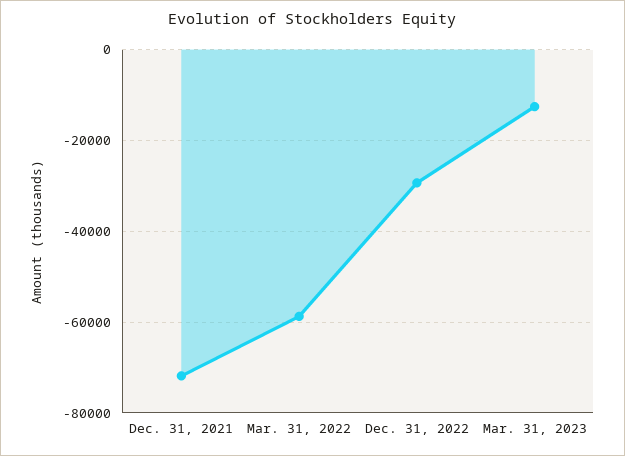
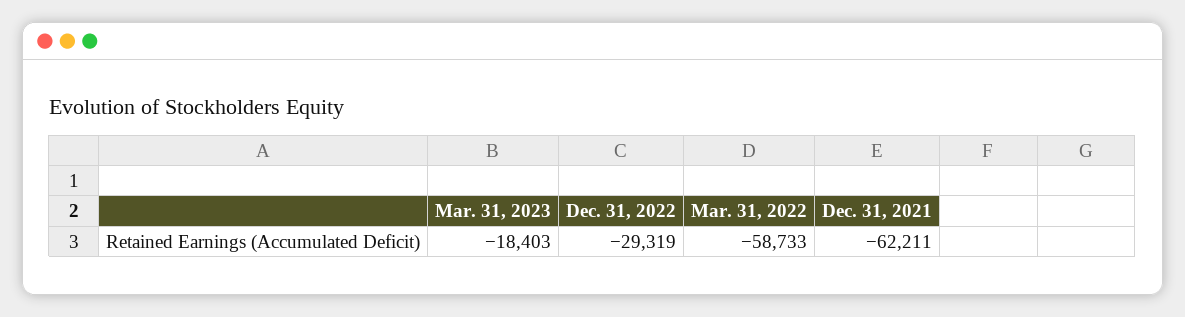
Dec. 31, 2021: -72000 -> -62211
Mar. 31, 2023: -12000 -> -18403

